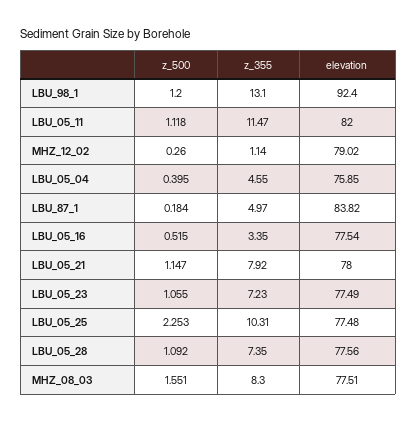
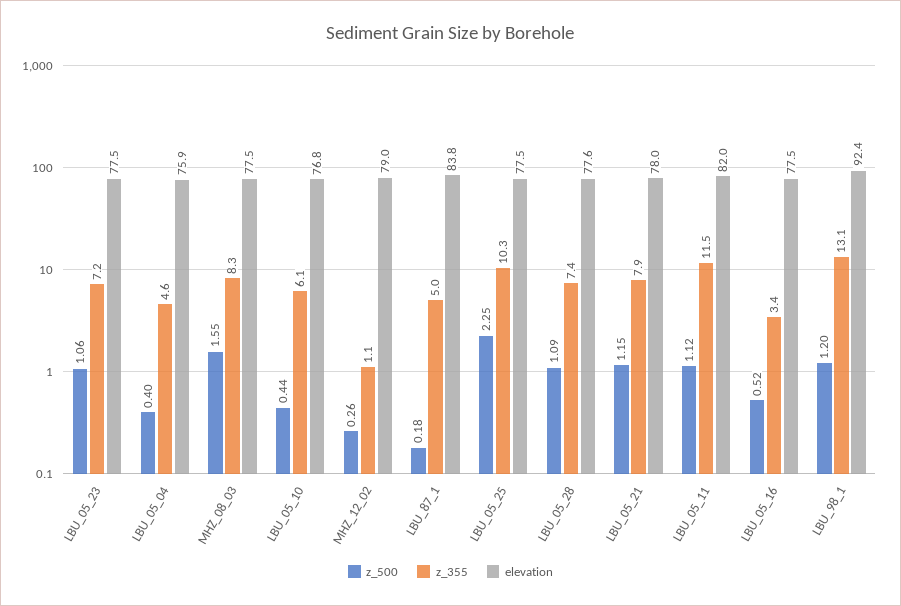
z_500, LBU_05_10: none -> 0.44
z_355, LBU_05_10: none -> 6.1
elevation, LBU_05_10: none -> 76.8

